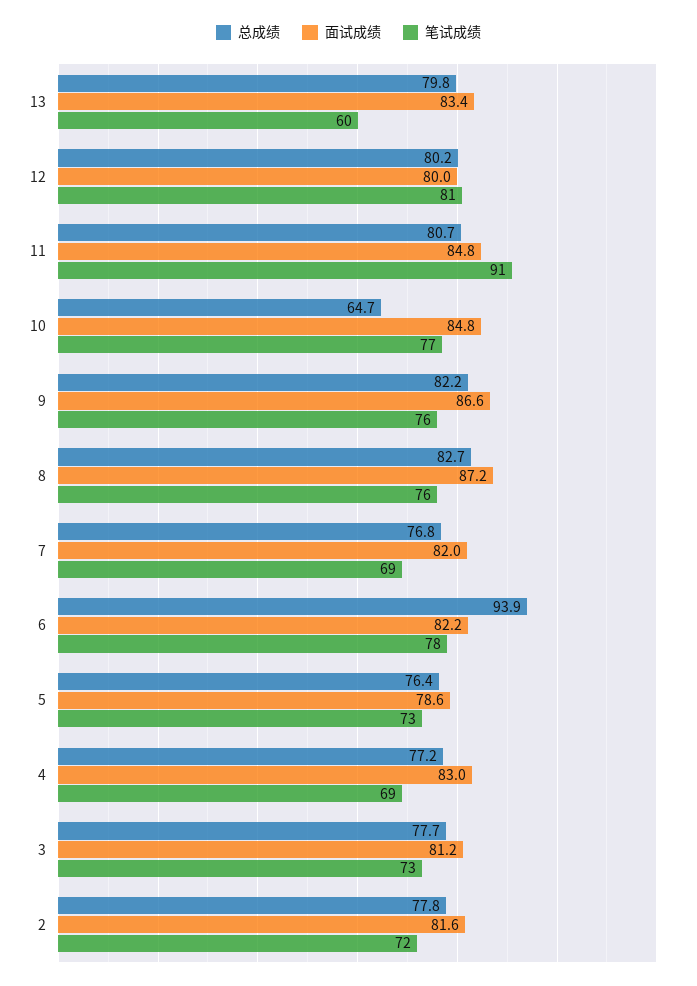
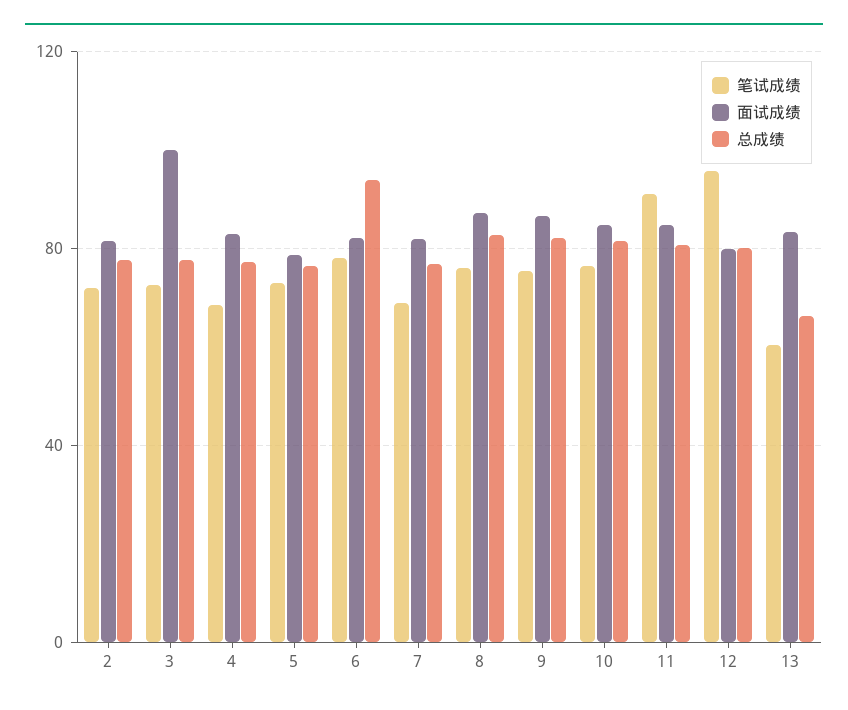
总成绩, 13: 79.8 -> 65
笔试成绩, 12: 81 -> 95
总成绩, 10: 64.7 -> 80
面试成绩, 3: 81.2 -> 100

